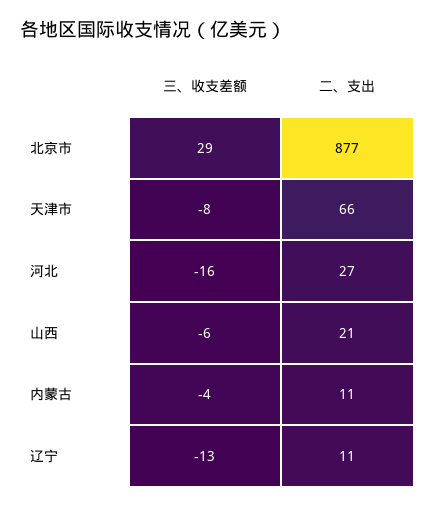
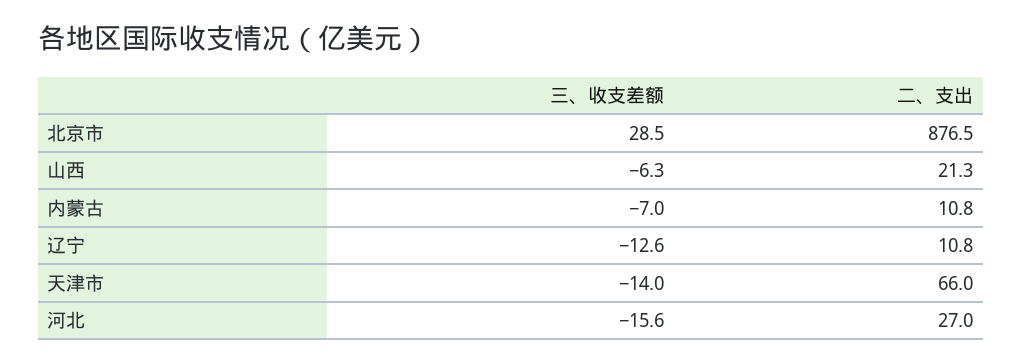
三、收支差额, 天津市: -8 -> -14
三、收支差额, 内蒙古: -4 -> -7

